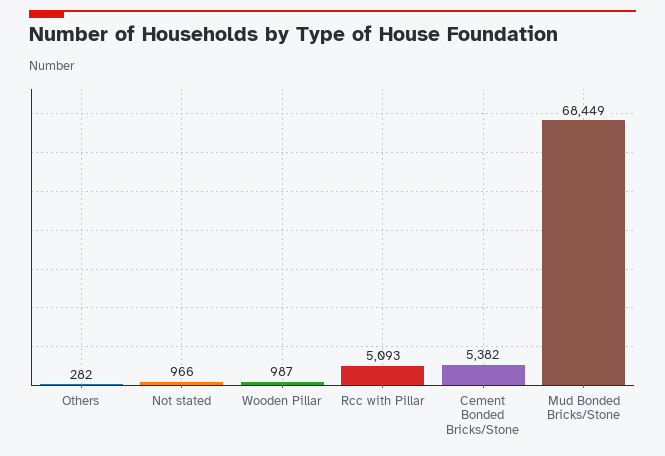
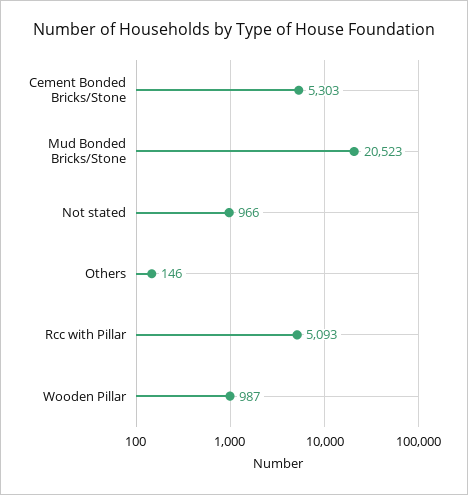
Others: 282 -> 146
Cement Bonded Bricks/Stone: 5382 -> 5303
Mud Bonded Bricks/Stone: 68449 -> 20523

